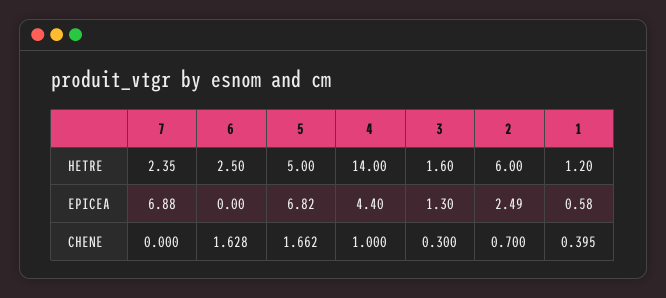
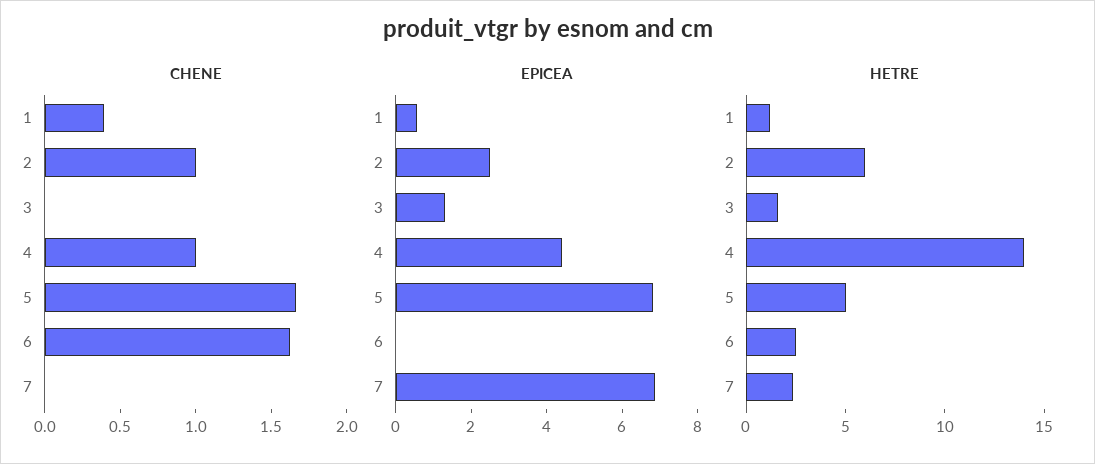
CHENE, 3: 0.3 -> 0
CHENE, 2: 0.7 -> 1

